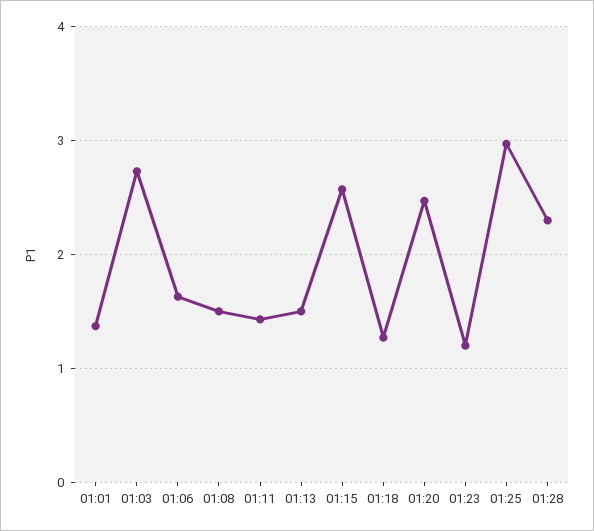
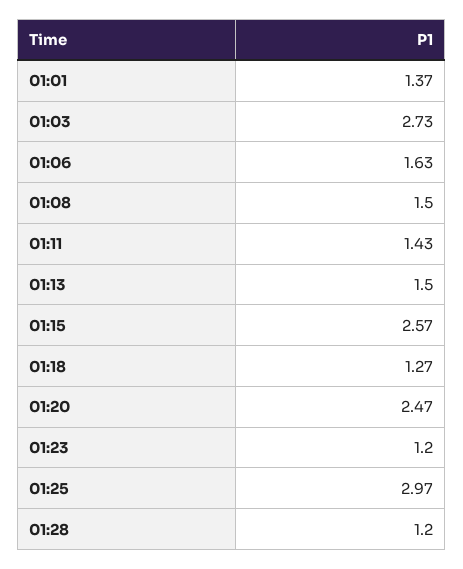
01:28: 2.3 -> 1.2

